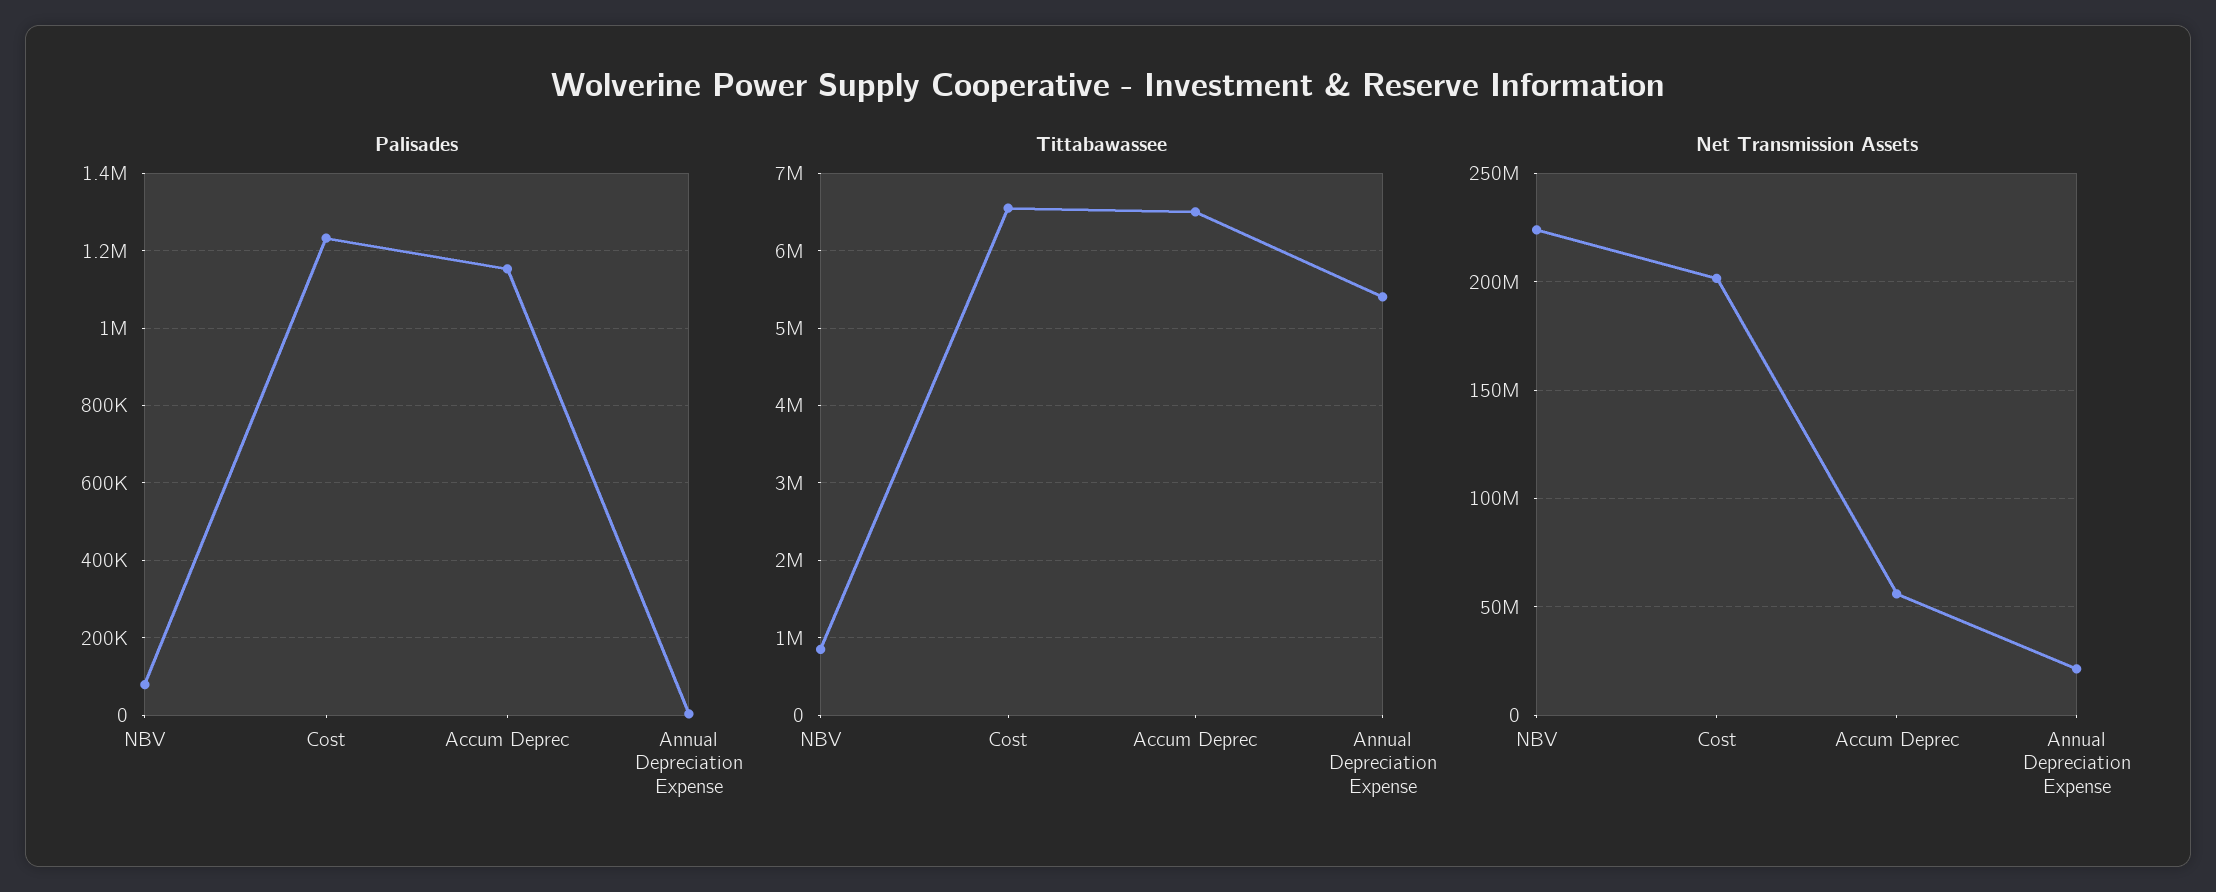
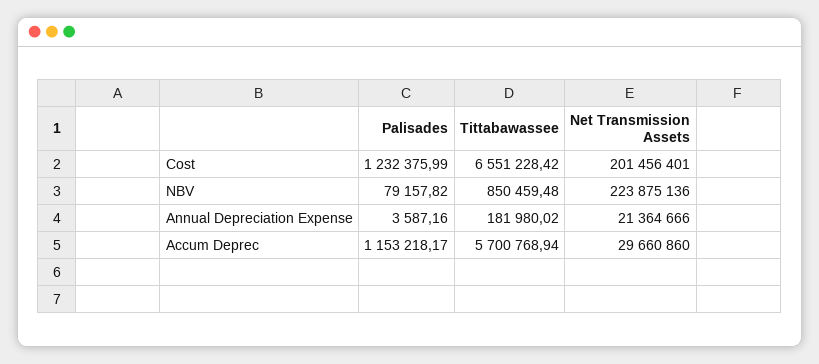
Tittabawassee, Accum Deprec: 6500000 -> 5700768.94
Tittabawassee, Annual Depreciation Expense: 5400000 -> 181980.02
Net Transmission Assets, Accum Deprec: 55000000 -> 29660860

